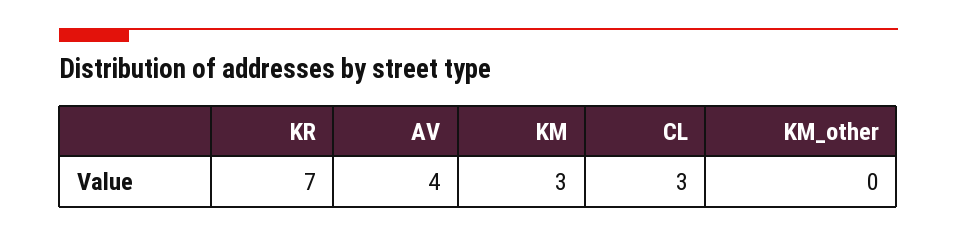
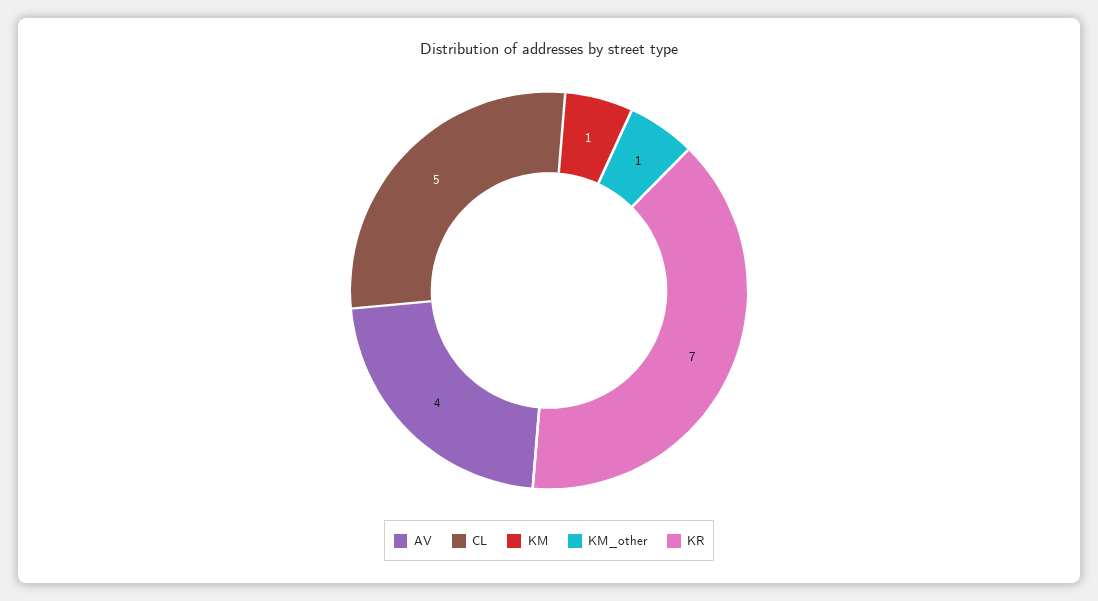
KM: 3 -> 1
CL: 3 -> 5
KM_other: 0 -> 1

